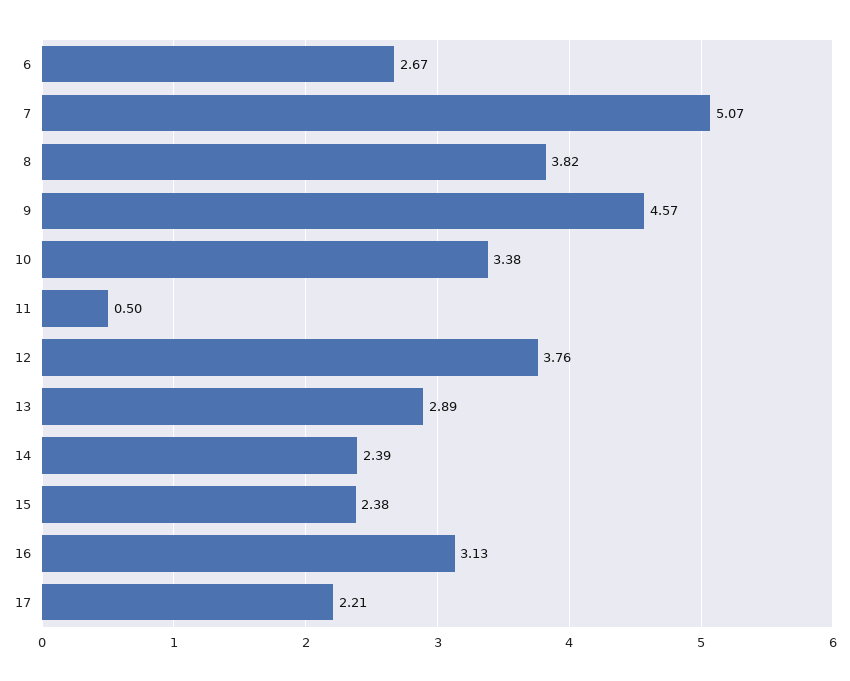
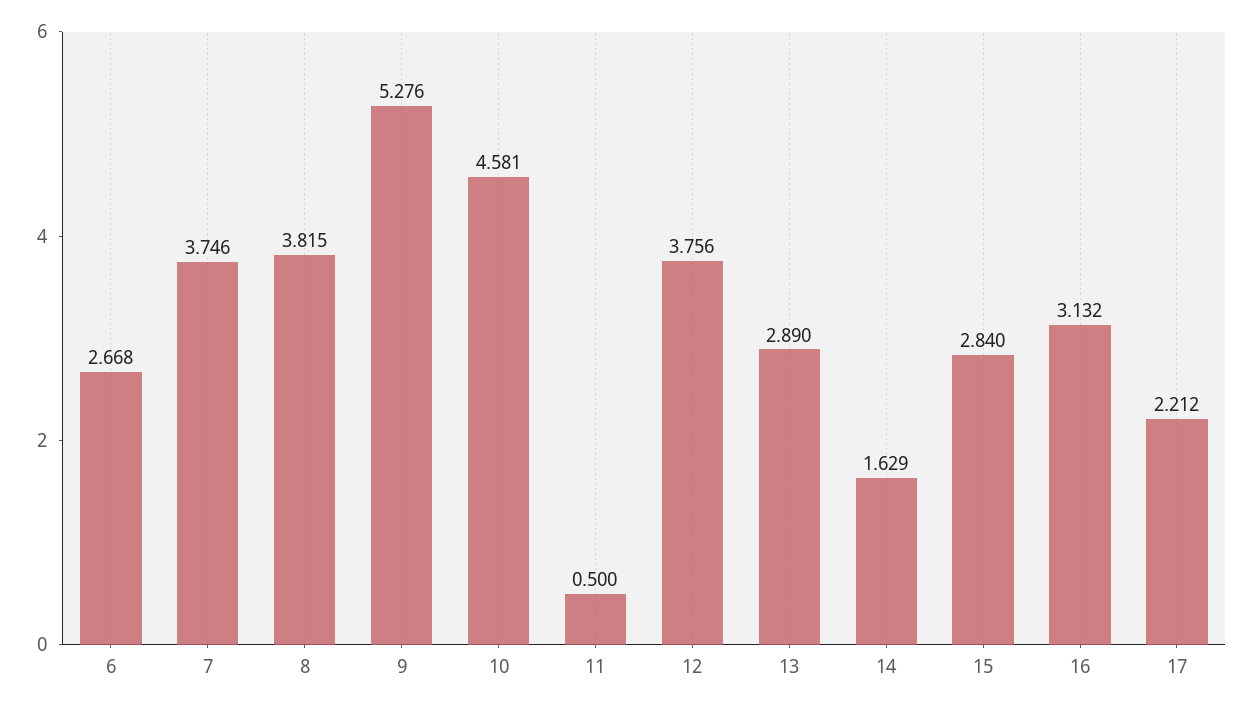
7: 5.07 -> 3.746
9: 4.57 -> 5.276
10: 3.38 -> 4.581
14: 2.39 -> 1.629
15: 2.38 -> 2.84

